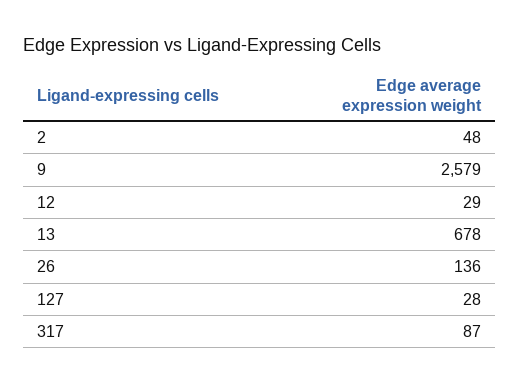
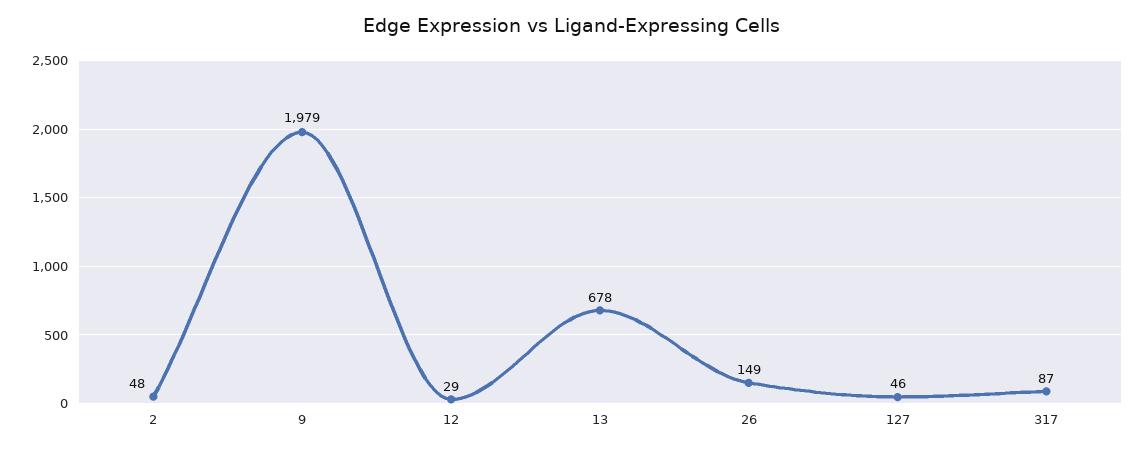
9: 2579 -> 1979
26: 136 -> 149
127: 28 -> 46

